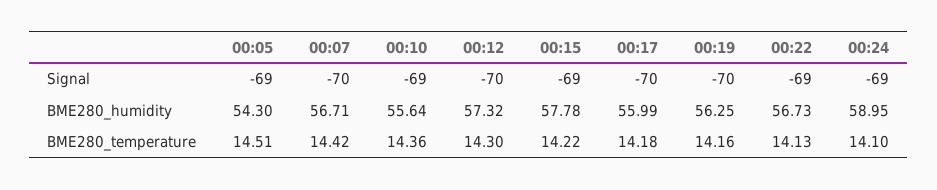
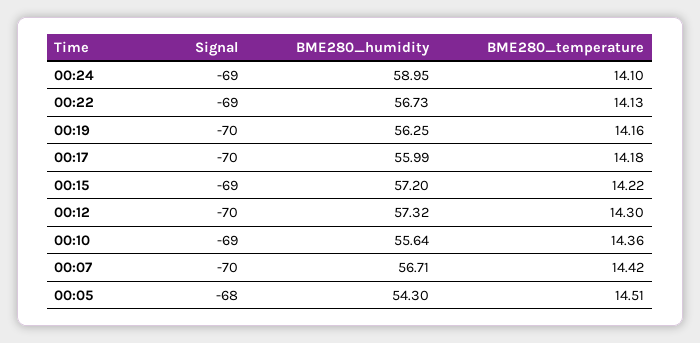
00:05, Signal: -69 -> -68
00:15, BME280_humidity: 57.78 -> 57.2

